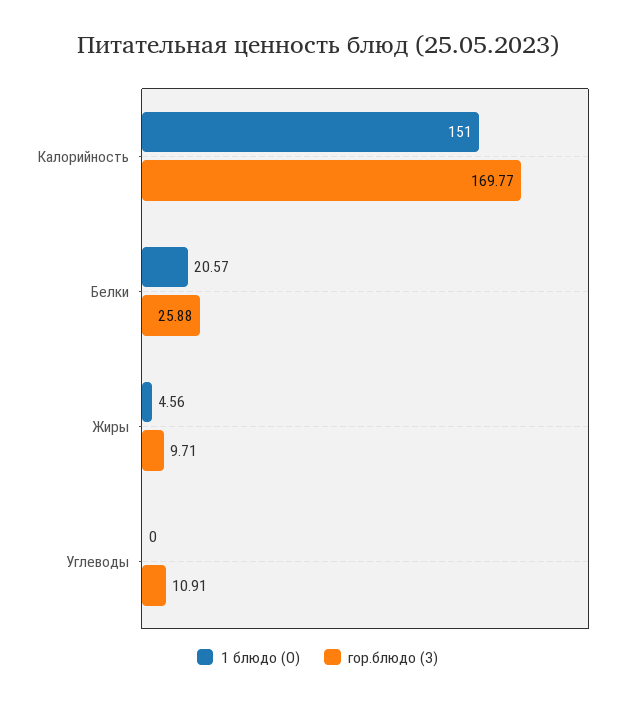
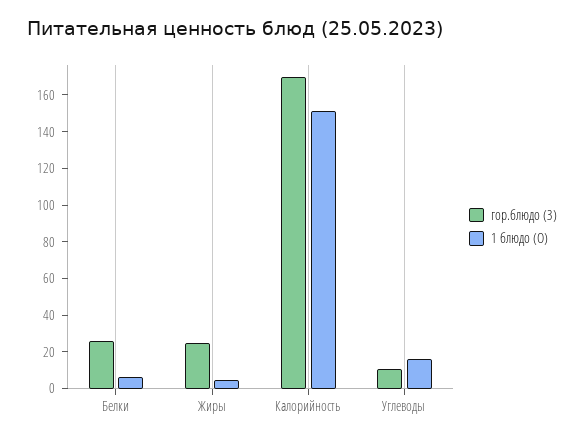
1 блюдо (О), Белки: 20.57 -> 5
гор.блюдо (З), Жиры: 9.71 -> 25
1 блюдо (О), Углеводы: 0 -> 15

